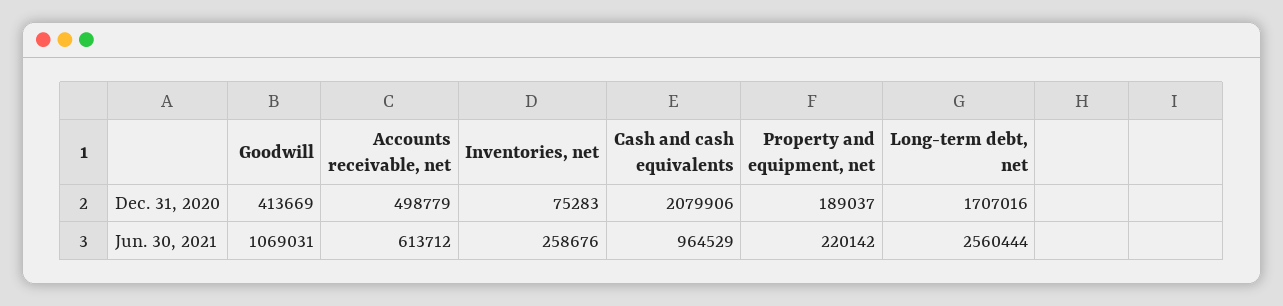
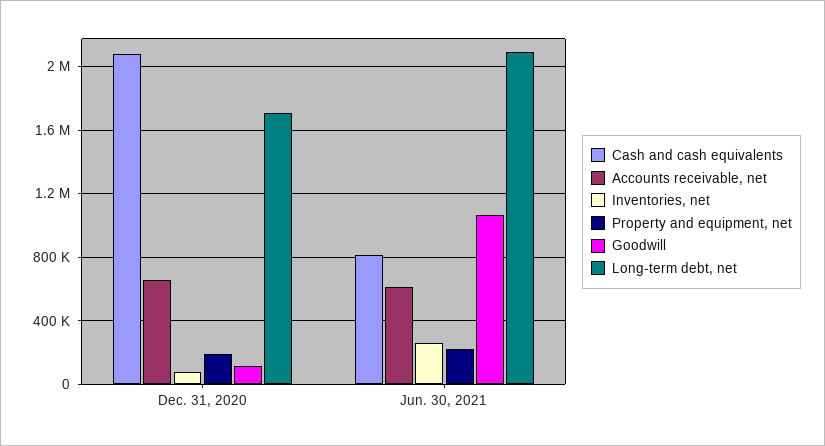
Goodwill, Dec. 31, 2020: 413669 -> 100000
Accounts receivable, net, Dec. 31, 2020: 498779 -> 650000
Cash and cash equivalents, Jun. 30, 2021: 964529 -> 800000
Long-term debt, net, Jun. 30, 2021: 2560444 -> 2100000

